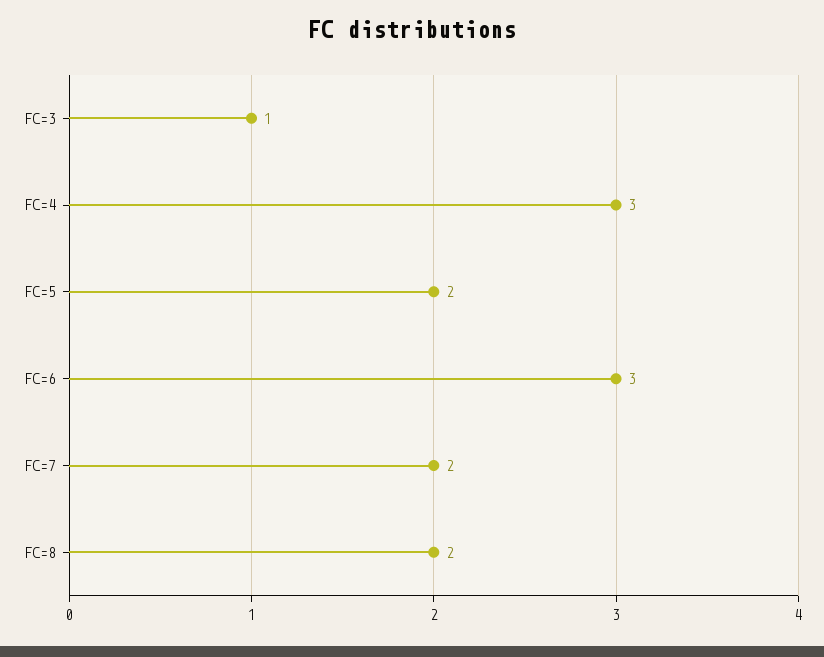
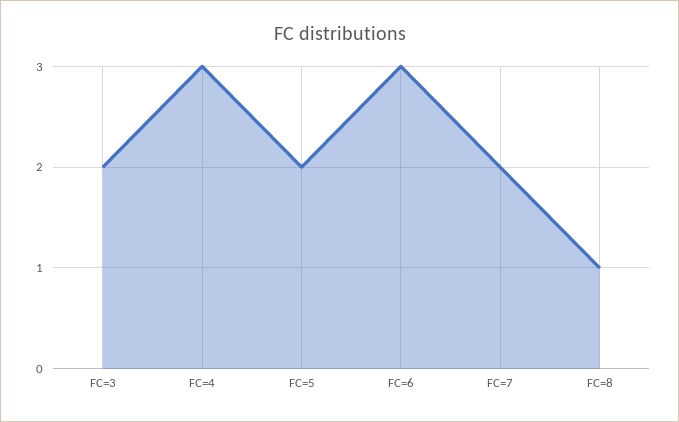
FC=3: 1 -> 2
FC=8: 2 -> 1

